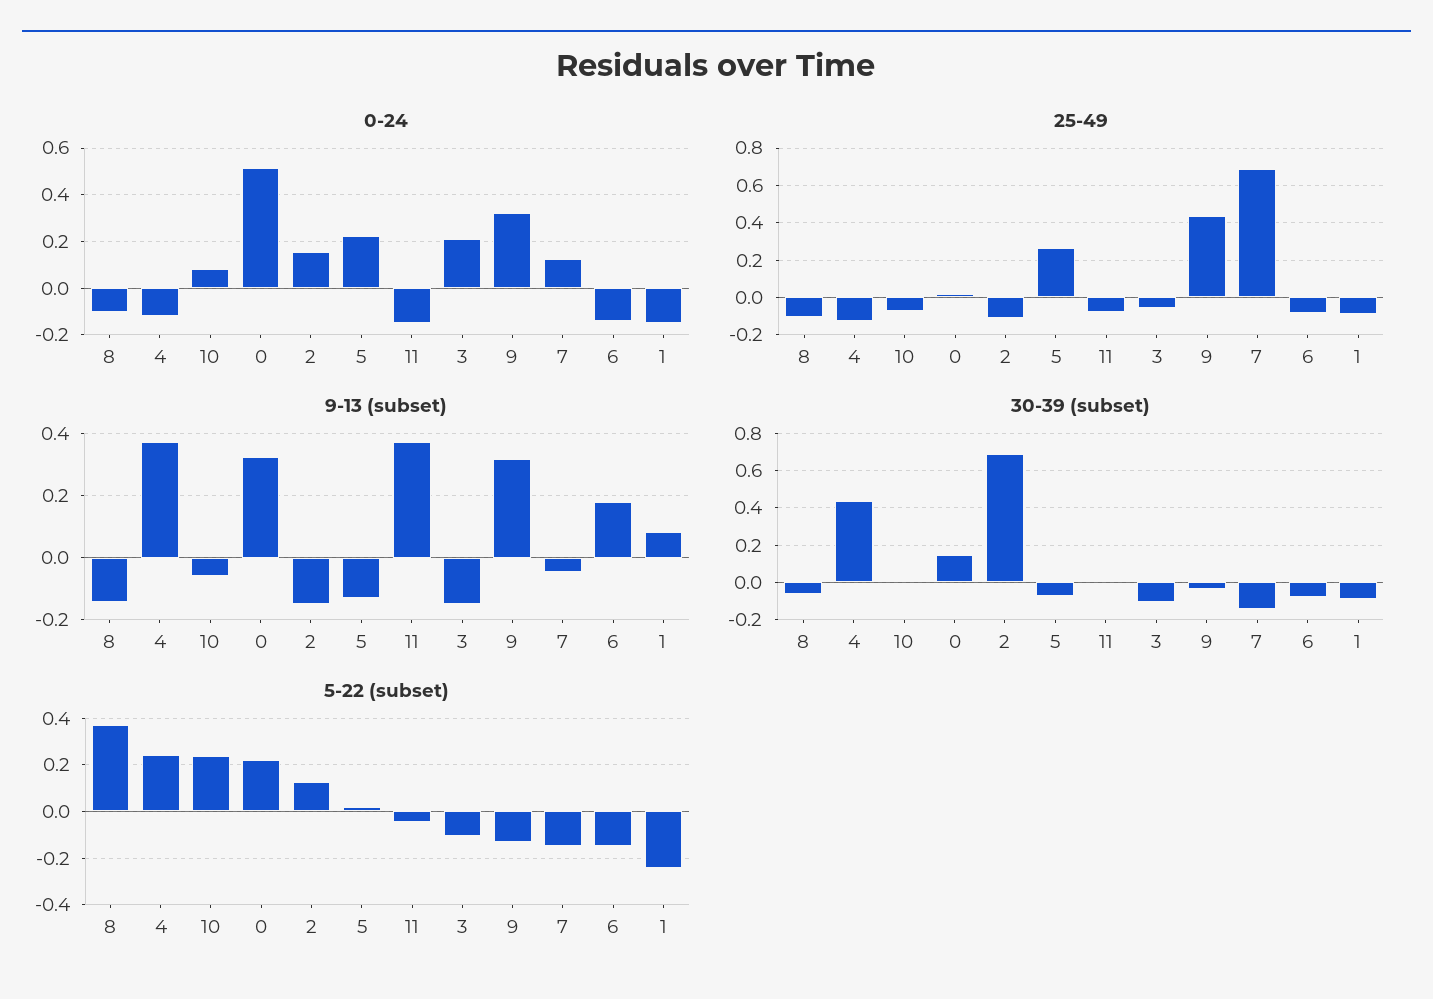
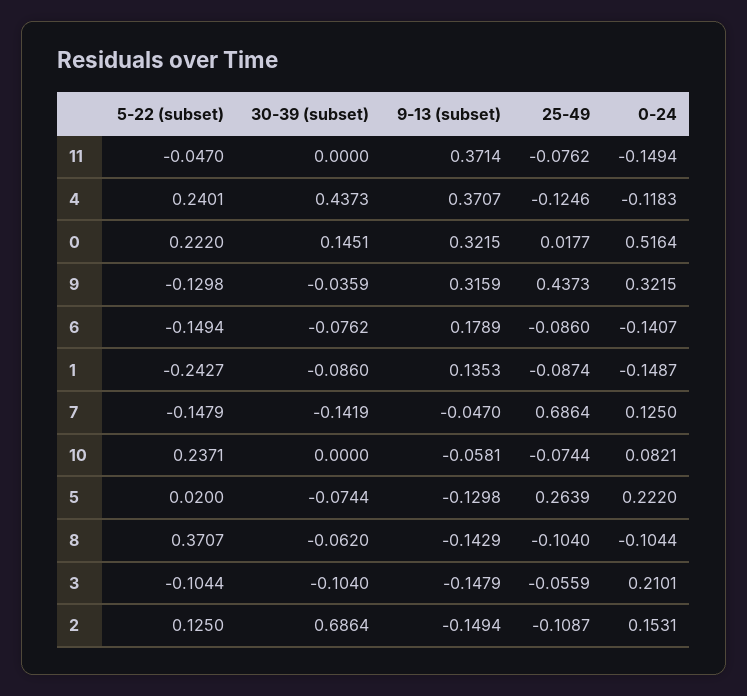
9-13 (subset), 1: 0.08 -> 0.1353

